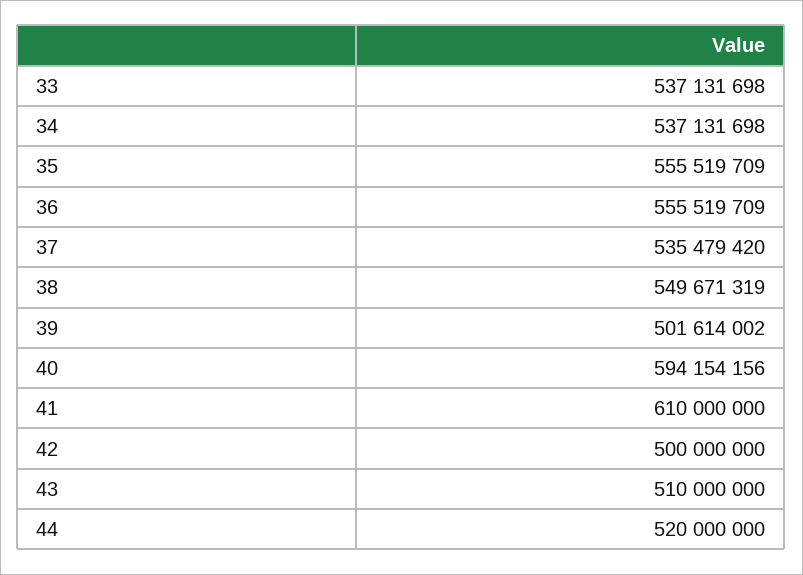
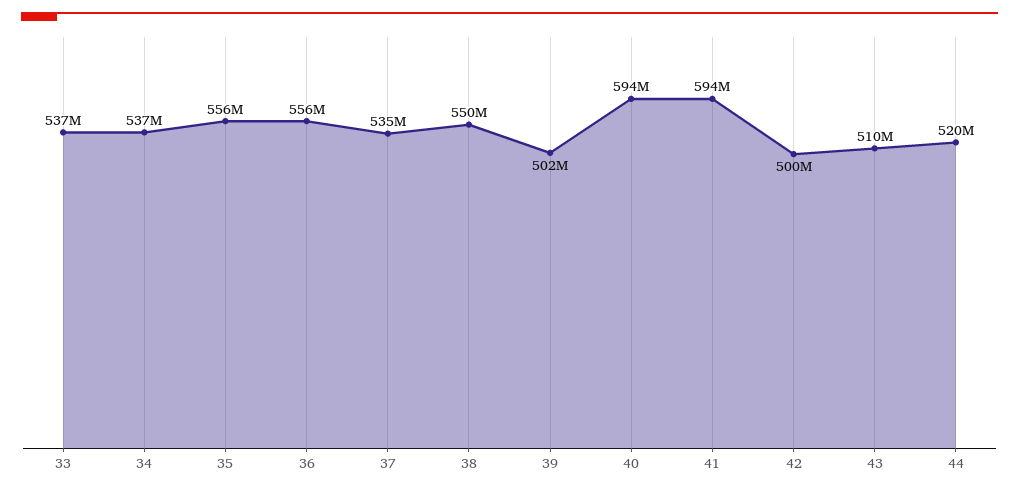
41: 610000000 -> 594000000

